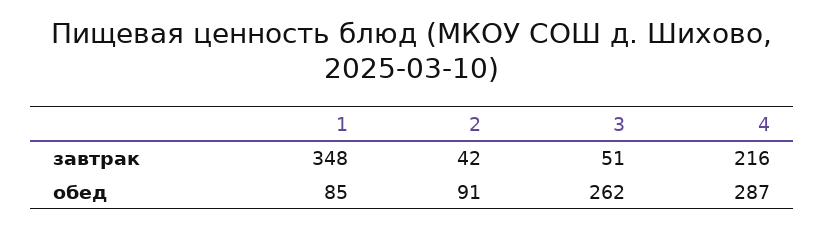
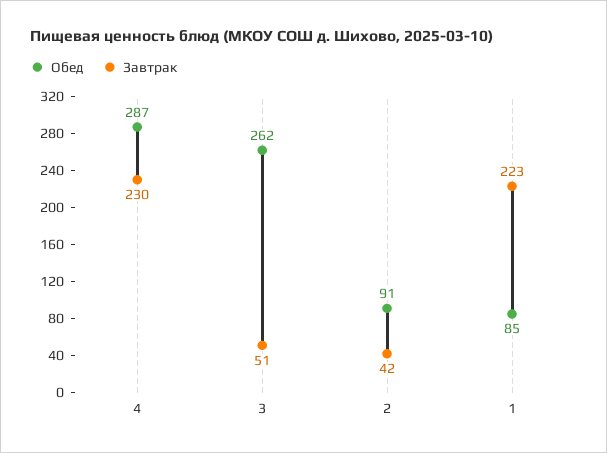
завтрак, 1: 348 -> 223
завтрак, 4: 216 -> 230

